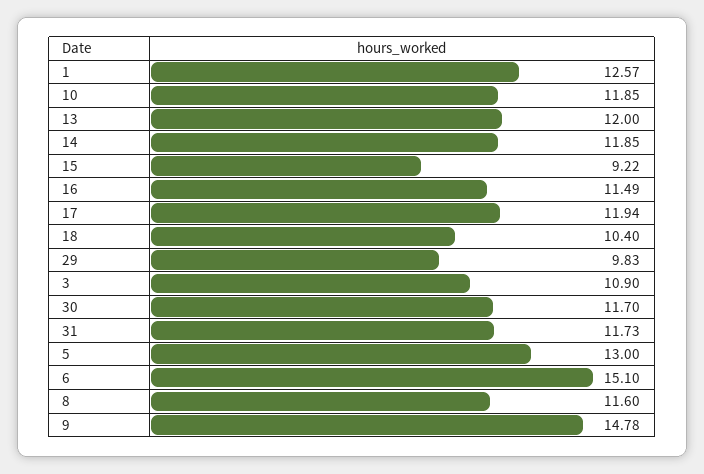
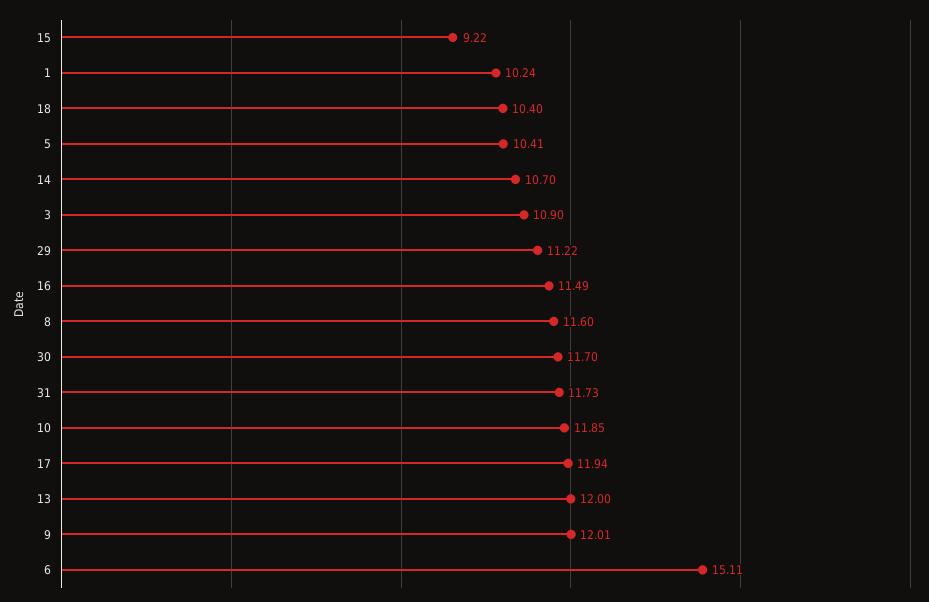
1: 12.57 -> 10.24
14: 11.85 -> 10.7
29: 9.83 -> 11.22
5: 13 -> 10.41
6: 15.1 -> 15.11
9: 14.78 -> 12.01

